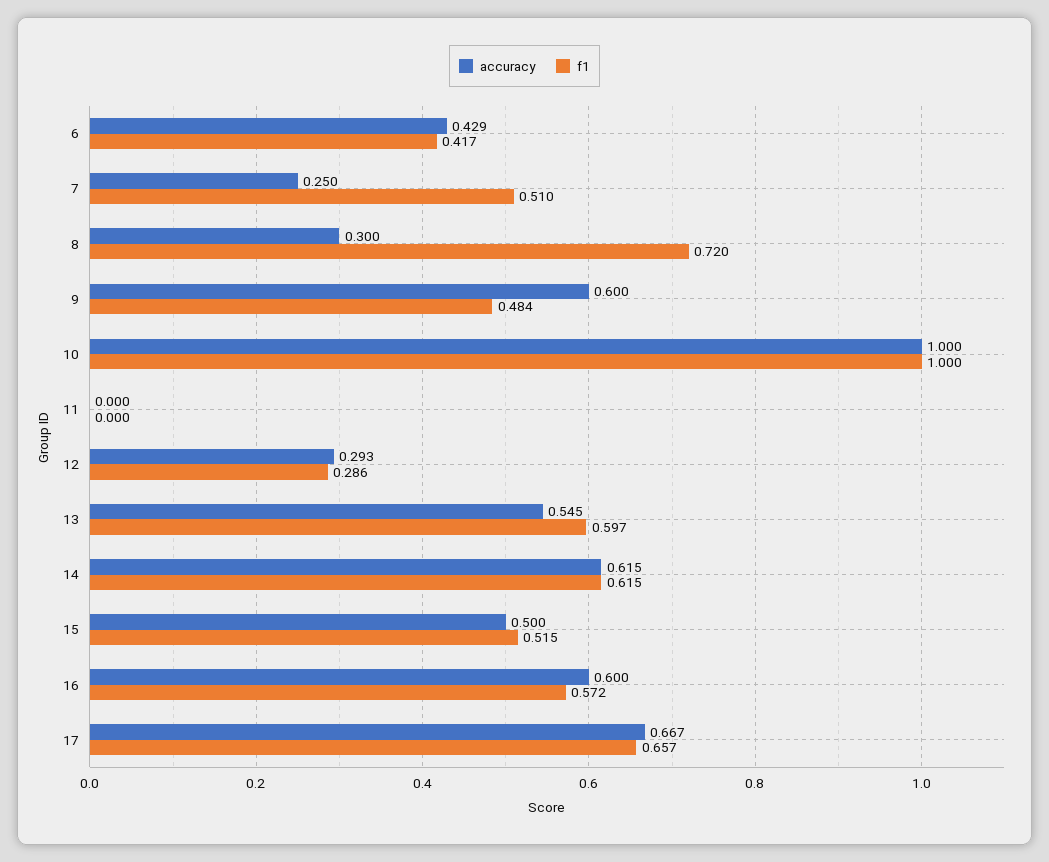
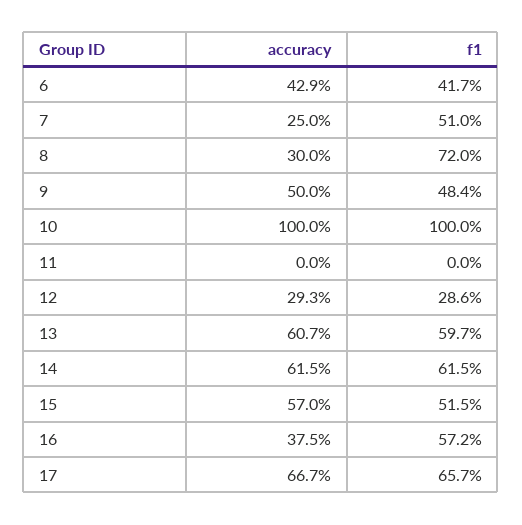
accuracy, 9: 0.6 -> 0.5
accuracy, 13: 0.545 -> 0.607
accuracy, 15: 0.5 -> 0.57
accuracy, 16: 0.6 -> 0.375

